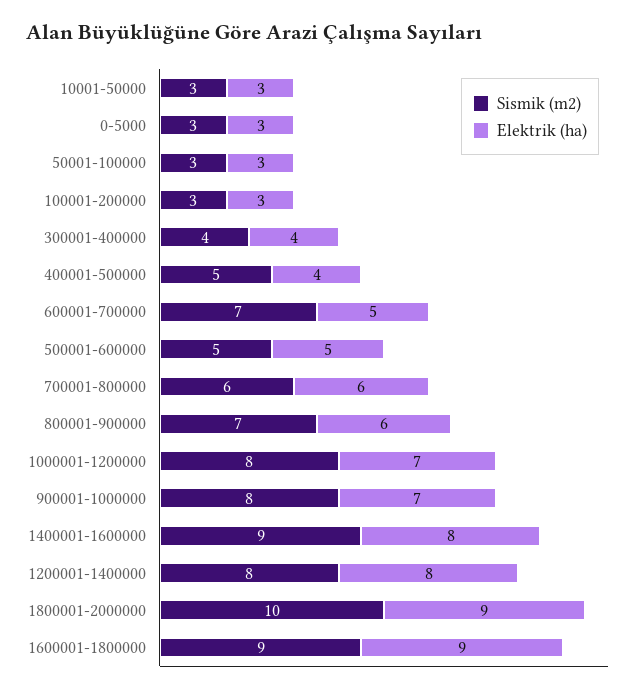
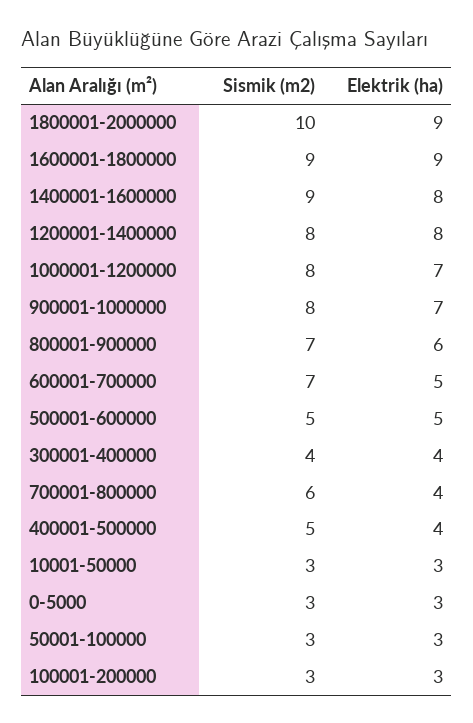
Elektrik (ha), 700001-800000: 6 -> 4

